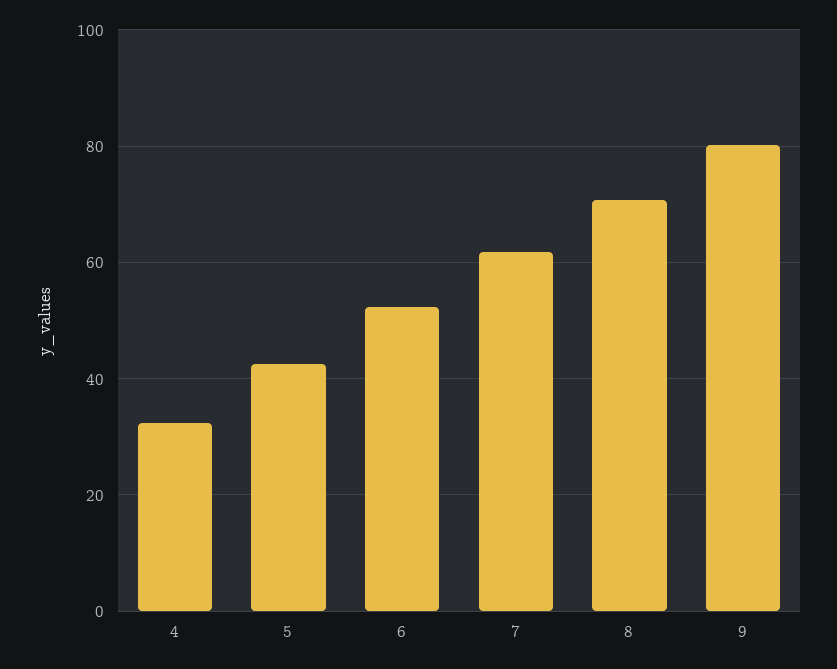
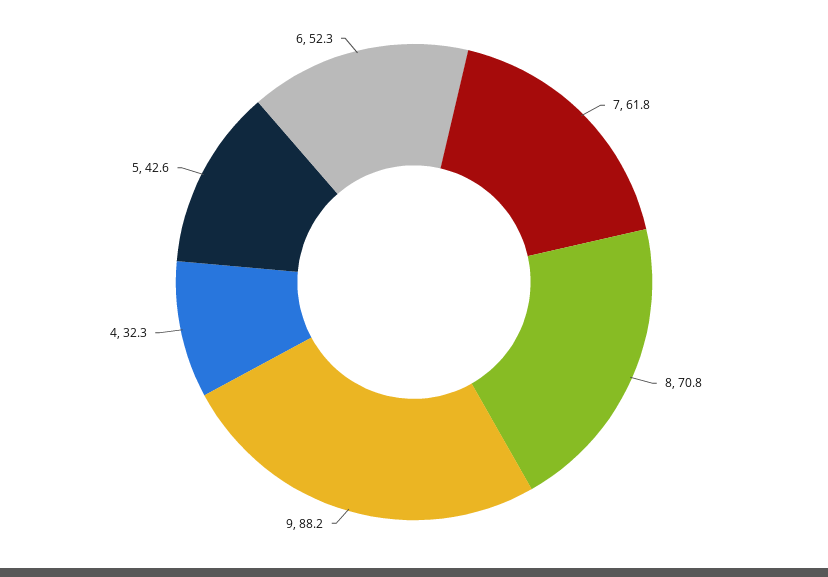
9: 80 -> 88.2

